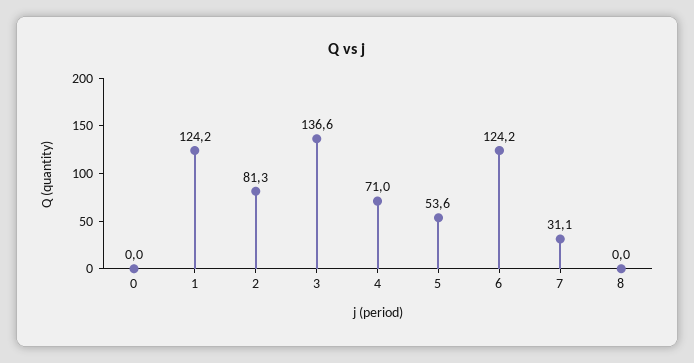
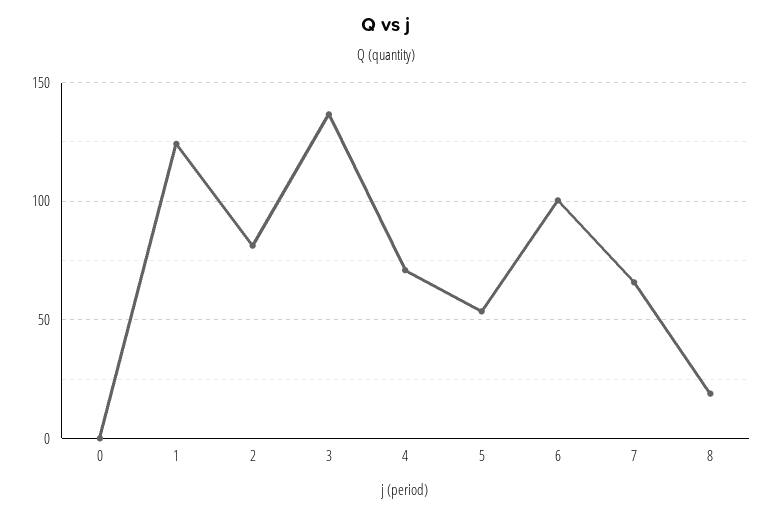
6: 124.2 -> 100
7: 31.1 -> 65
8: 0 -> 20

